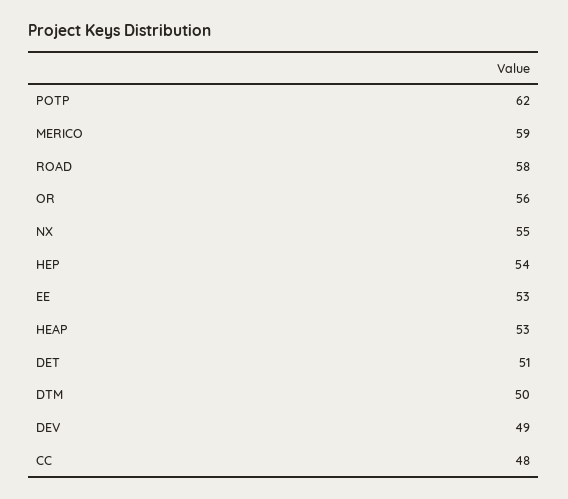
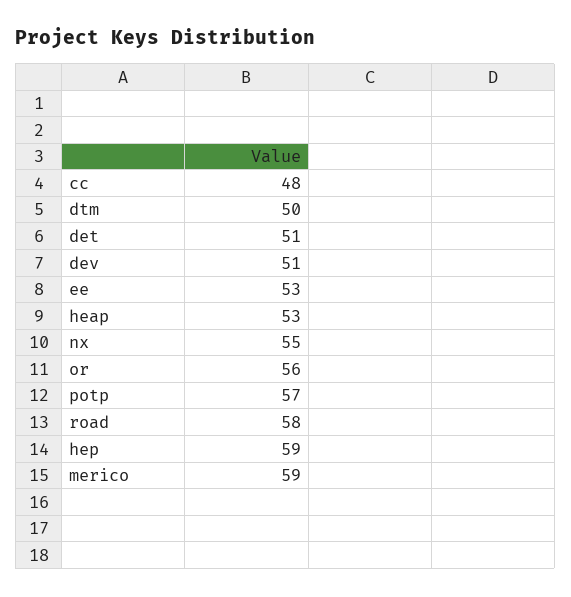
POTP: 62 -> 57
HEP: 54 -> 59
DEV: 49 -> 51

